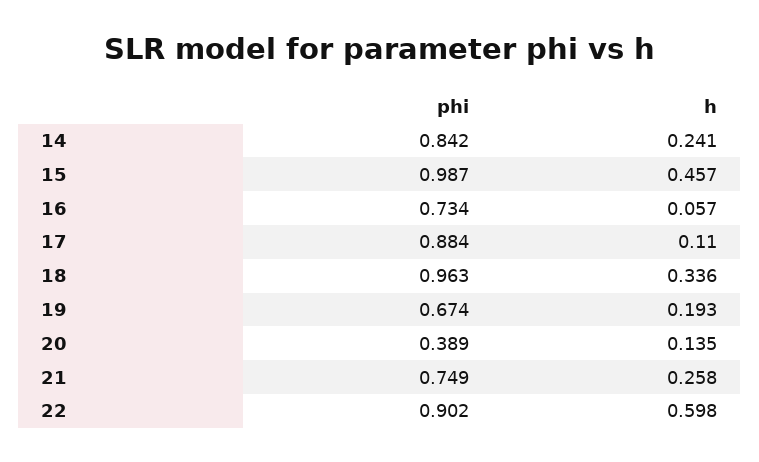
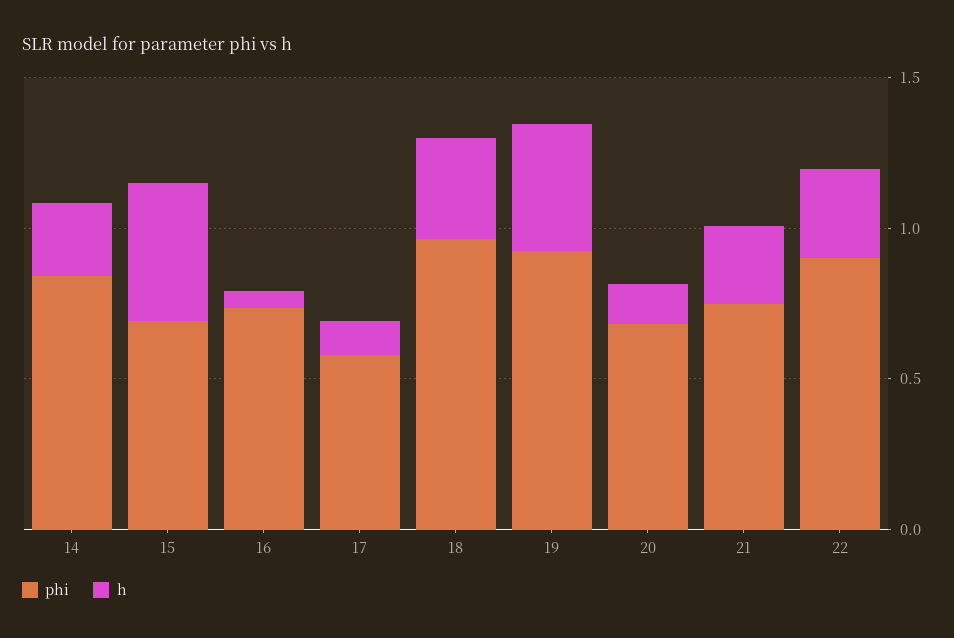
phi, 15: 0.987 -> 0.7
phi, 17: 0.884 -> 0.6
phi, 19: 0.674 -> 0.9
h, 19: 0.193 -> 0.4
phi, 20: 0.389 -> 0.7
h, 22: 0.598 -> 0.3

